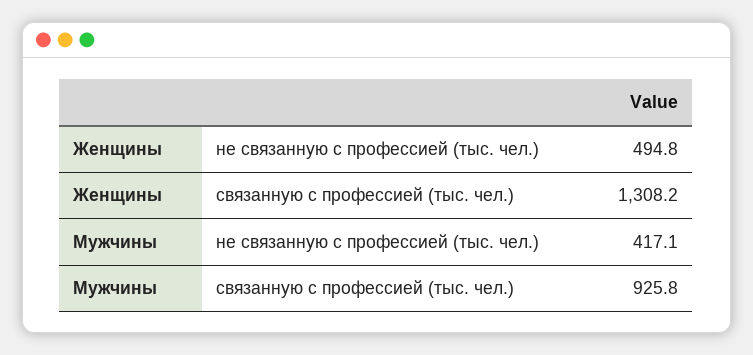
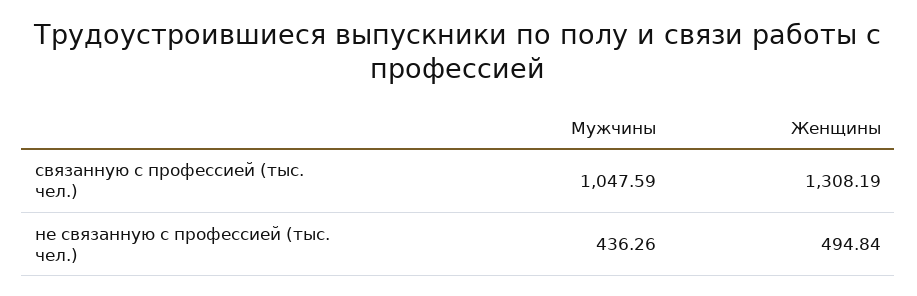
Мужчины, не связанную с профессией (тыс. чел.): 417.1 -> 436.26
Мужчины, связанную с профессией (тыс. чел.): 925.8 -> 1047.59

